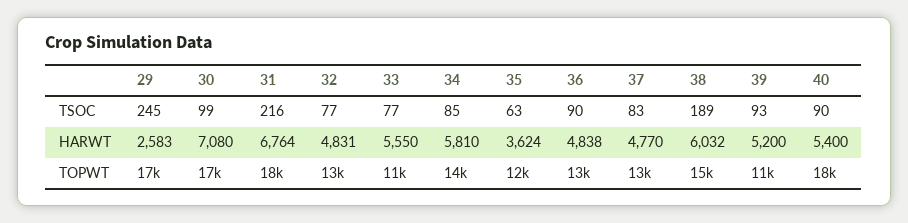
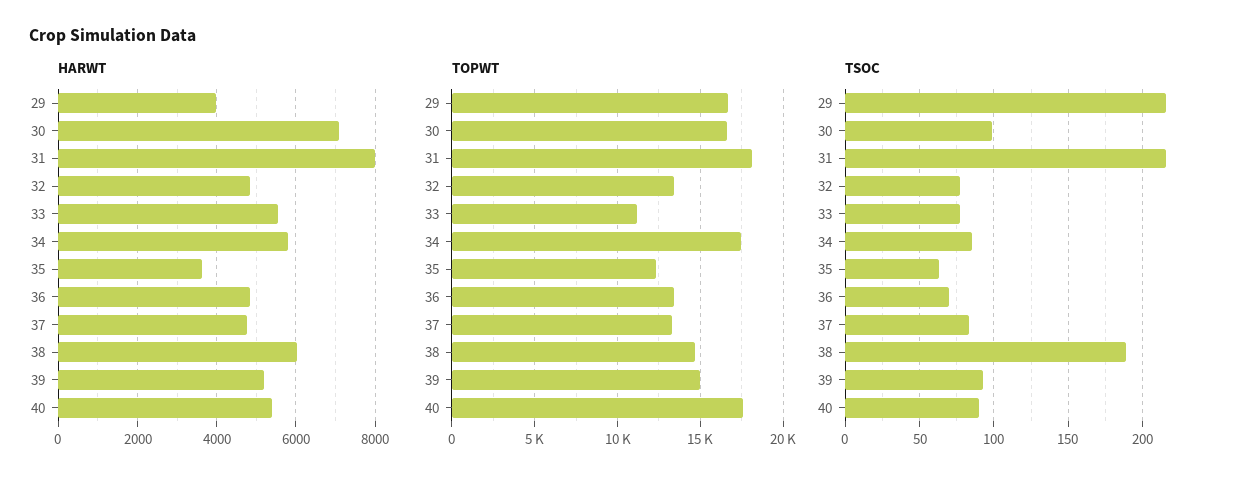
TSOC, 29: 245 -> 215
TSOC, 36: 90 -> 70
HARWT, 29: 2583 -> 4000
HARWT, 31: 6764 -> 8000
TOPWT, 34: 14000 -> 17500
TOPWT, 39: 11000 -> 15000

